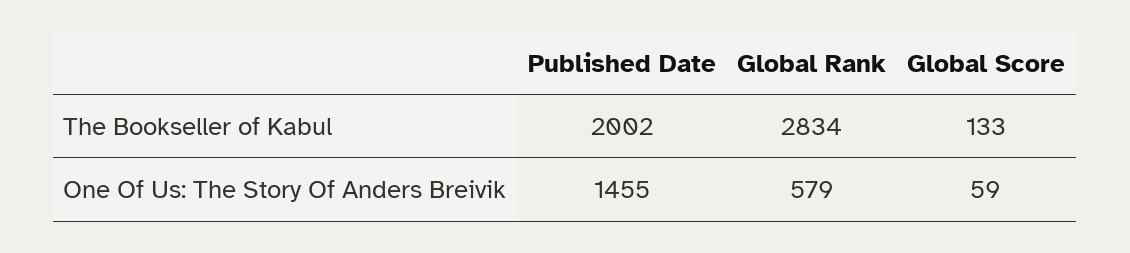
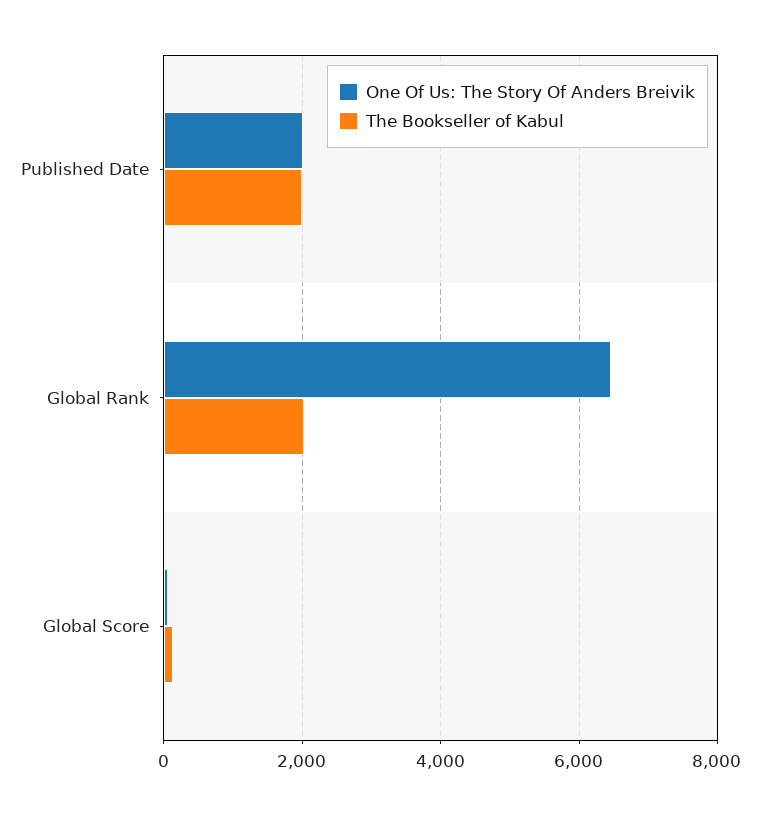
The Bookseller of Kabul, Global Rank: 2834 -> 2000
One Of Us: The Story Of Anders Breivik, Published Date: 1455 -> 2000
One Of Us: The Story Of Anders Breivik, Global Rank: 579 -> 6400

